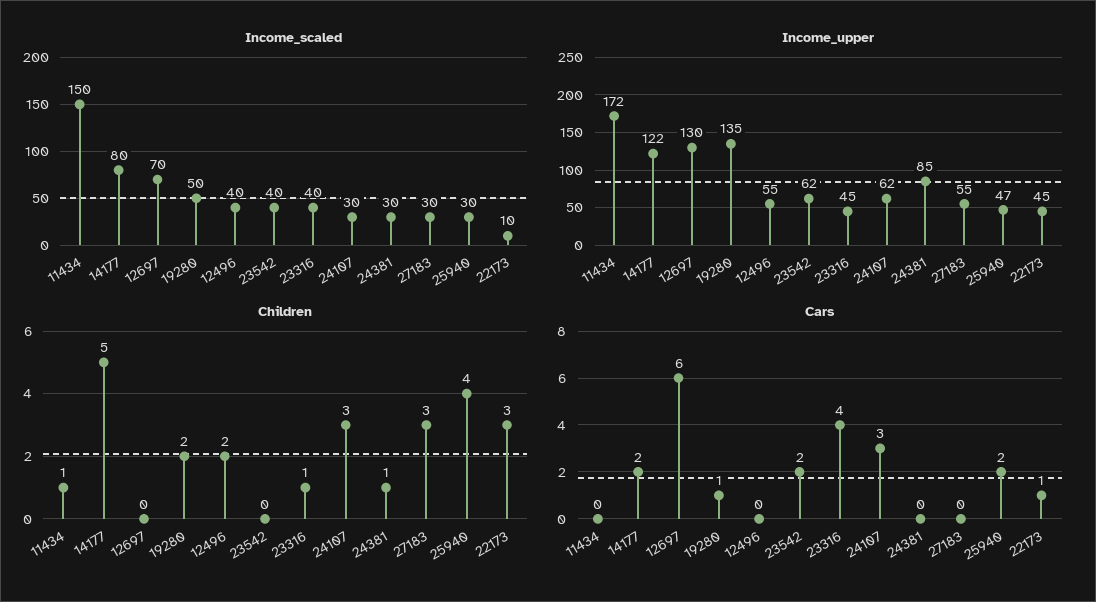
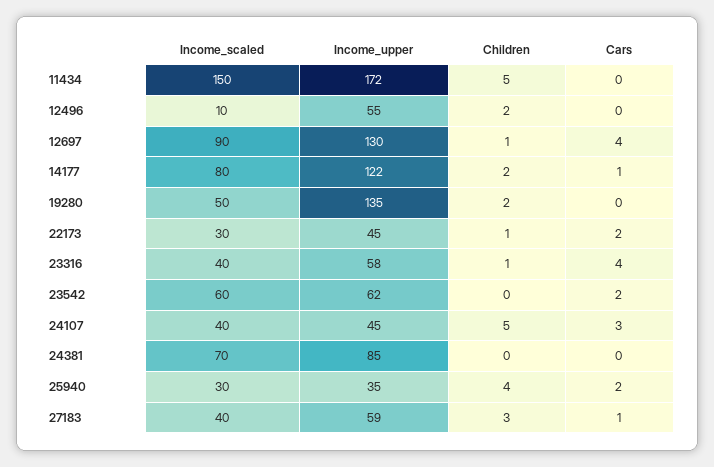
Income_scaled, 12697: 70 -> 90
Income_scaled, 12496: 40 -> 10
Income_scaled, 23542: 40 -> 60
Income_scaled, 24107: 30 -> 40
Income_scaled, 24381: 30 -> 70
Income_scaled, 27183: 30 -> 40
Income_scaled, 22173: 10 -> 30
Income_upper, 23316: 45 -> 58
Income_upper, 24107: 62 -> 45
Income_upper, 27183: 55 -> 59
Income_upper, 25940: 47 -> 35
Children, 11434: 1 -> 5
Children, 14177: 5 -> 2
Children, 12697: 0 -> 1
Children, 24107: 3 -> 5
Children, 24381: 1 -> 0
Children, 22173: 3 -> 1
Cars, 14177: 2 -> 1
Cars, 12697: 6 -> 4
Cars, 19280: 1 -> 0
Cars, 27183: 0 -> 1
Cars, 22173: 1 -> 2

